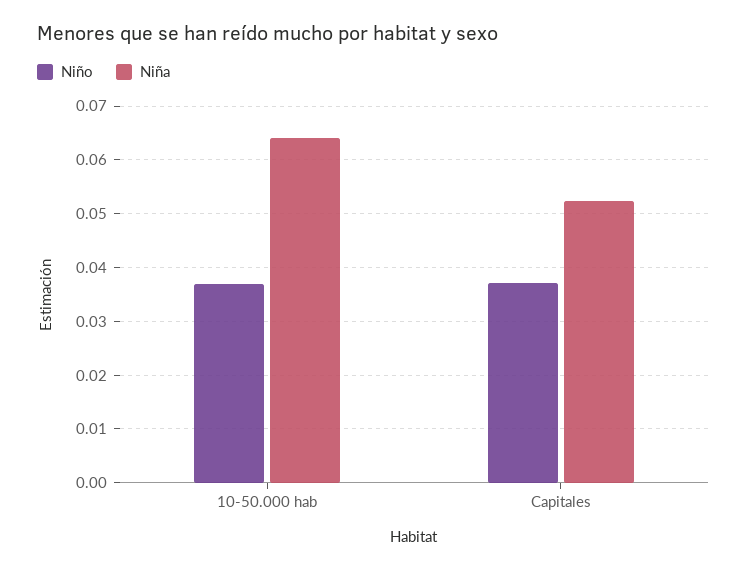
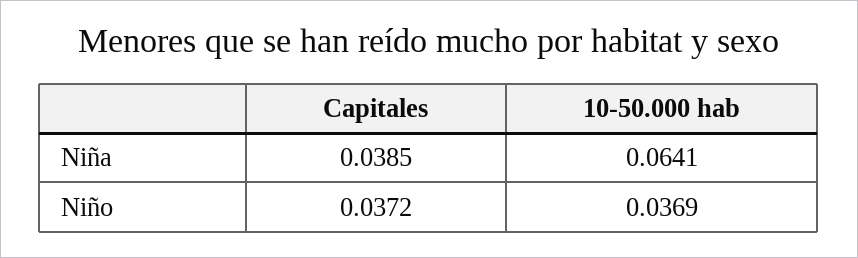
Niña, Capitales: 0.052 -> 0.0385

